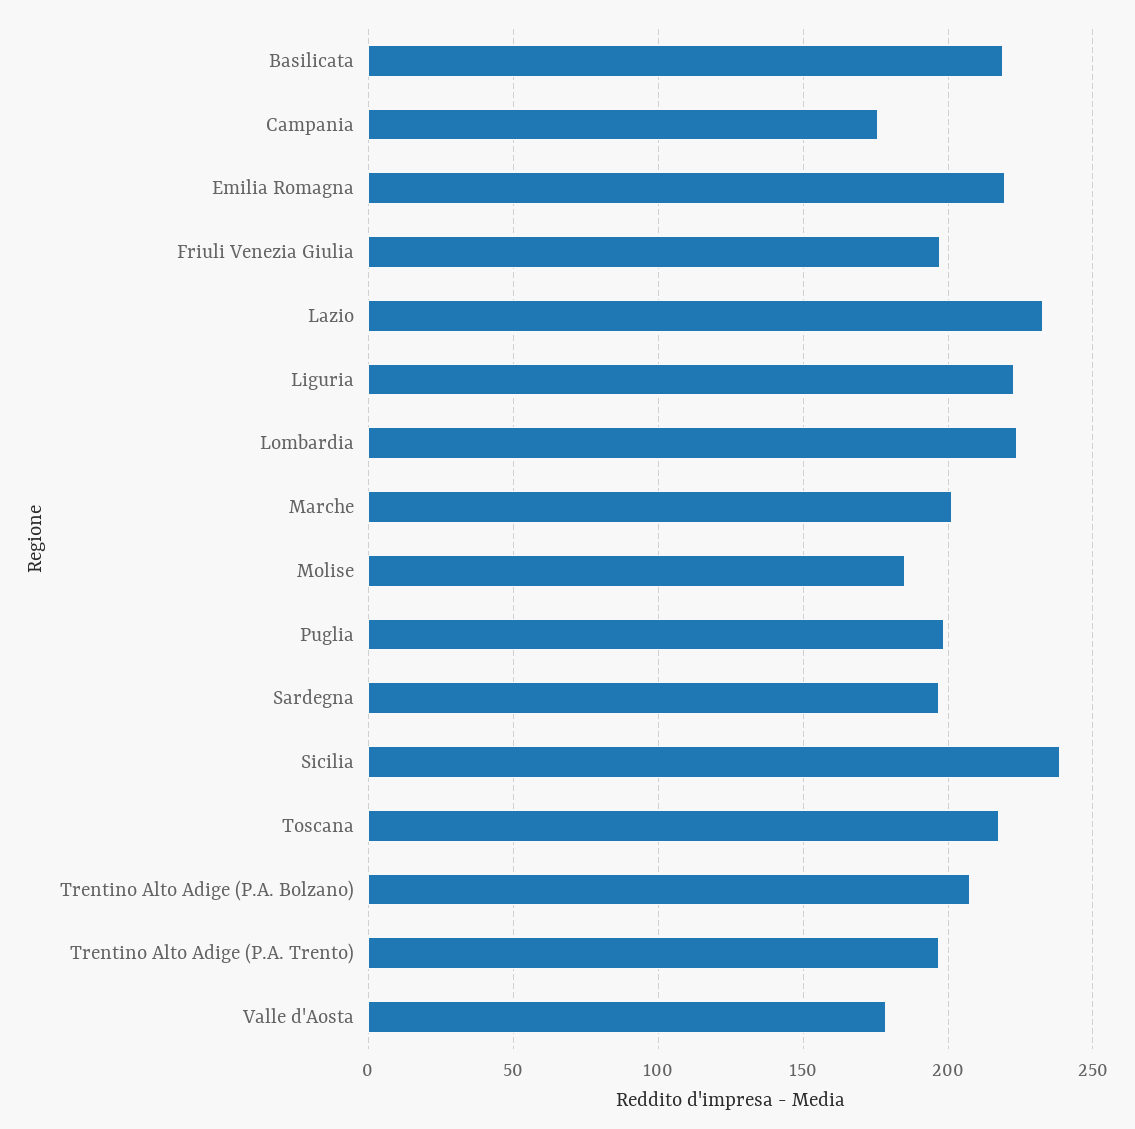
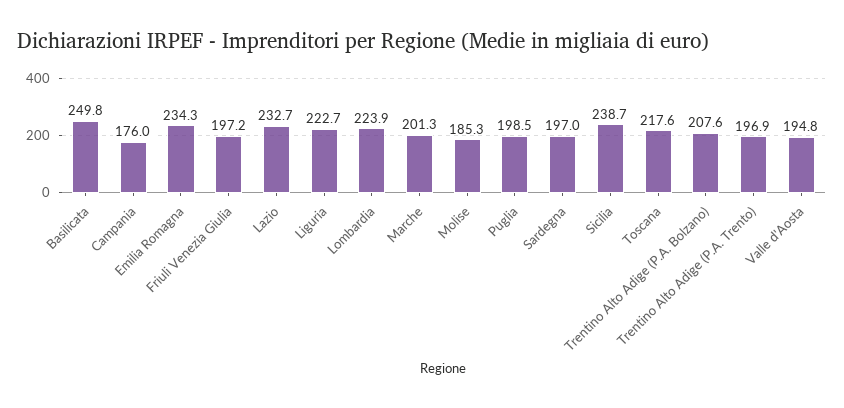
Basilicata: 220 -> 249.8
Emilia Romagna: 220 -> 234.3
Valle d'Aosta: 180 -> 194.8

